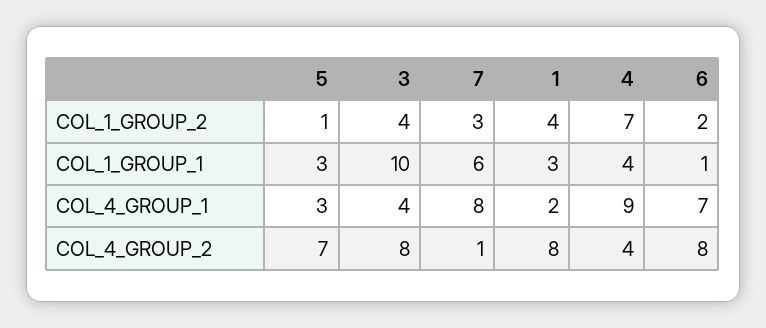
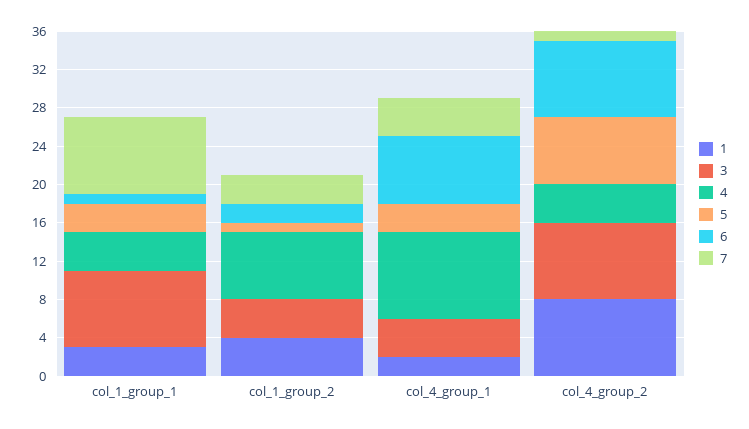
3, COL_1_GROUP_1: 10 -> 8
7, COL_1_GROUP_1: 6 -> 8
7, COL_4_GROUP_1: 8 -> 4

